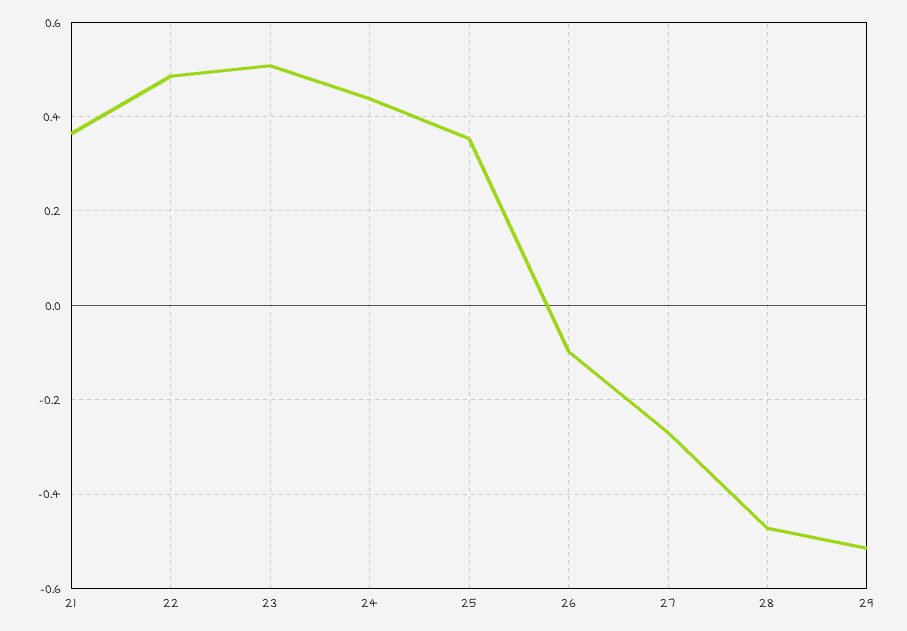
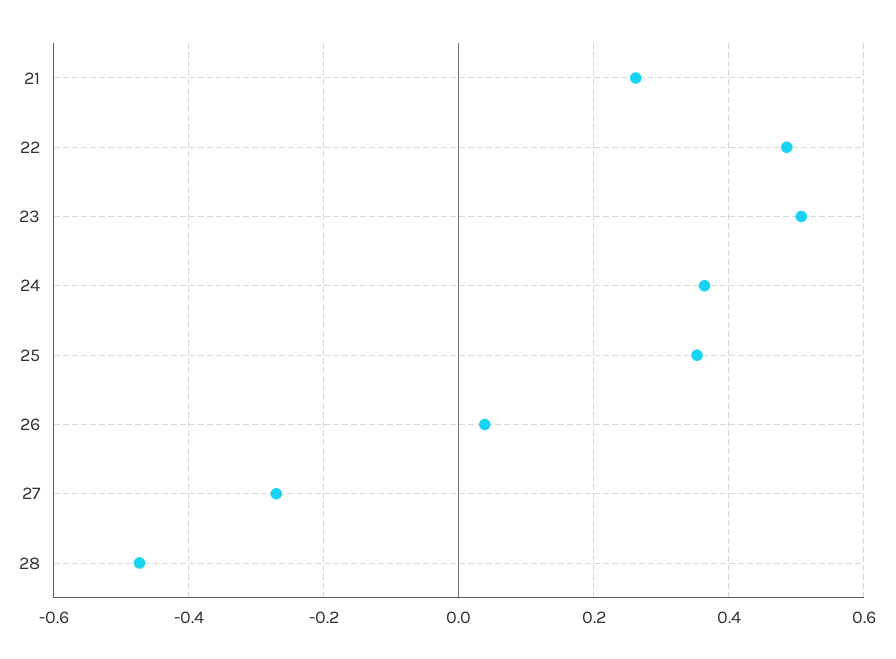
21: 0.36 -> 0.26
24: 0.44 -> 0.36
26: -0.1 -> 0.04
29: -0.52 -> none

